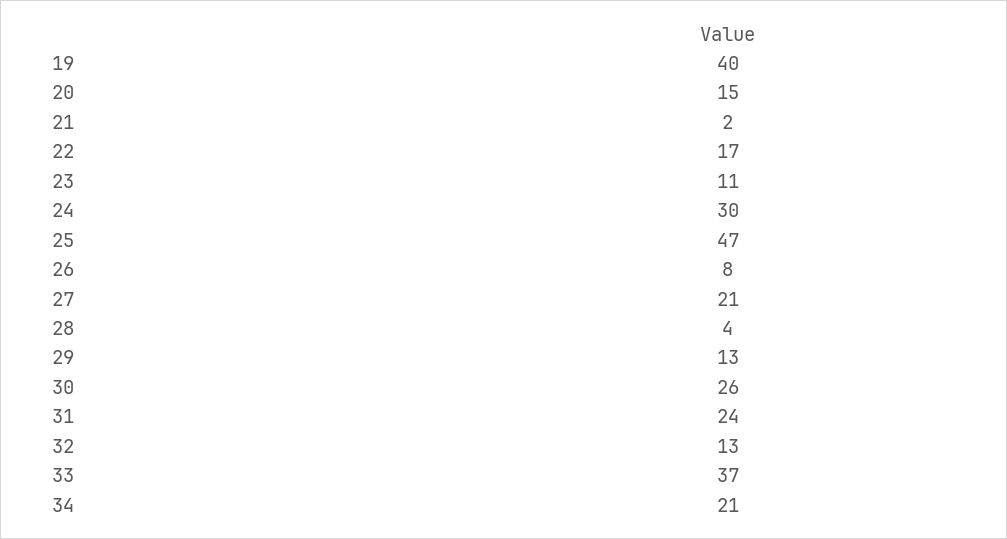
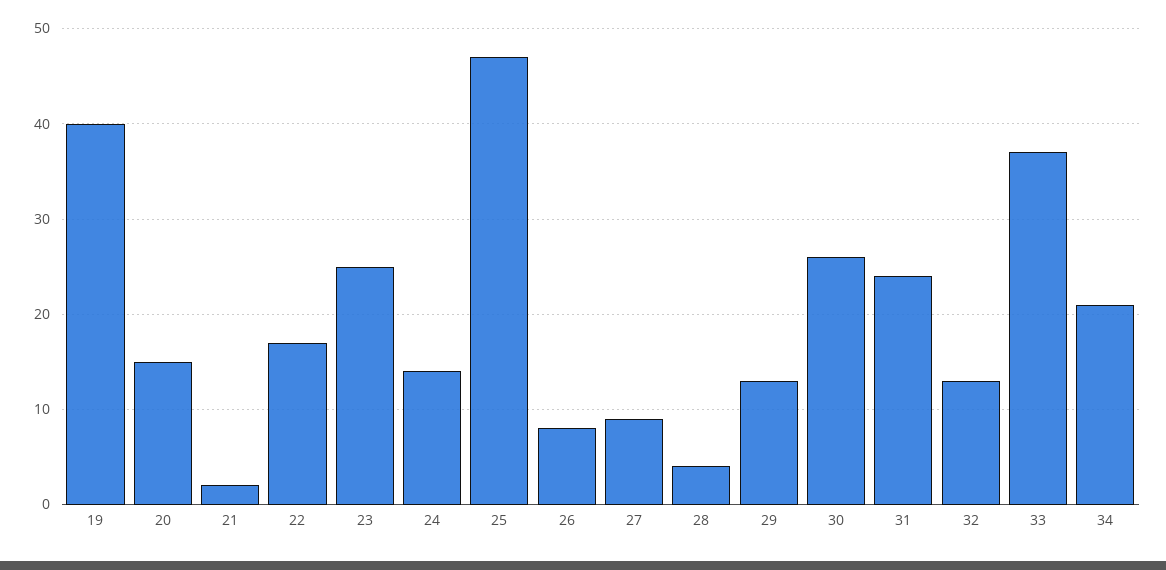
23: 11 -> 25
24: 30 -> 14
27: 21 -> 9

